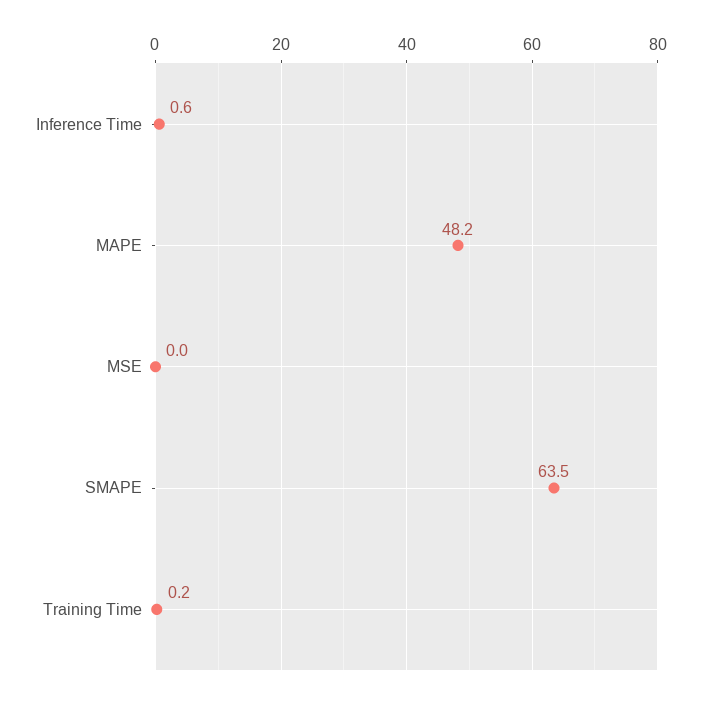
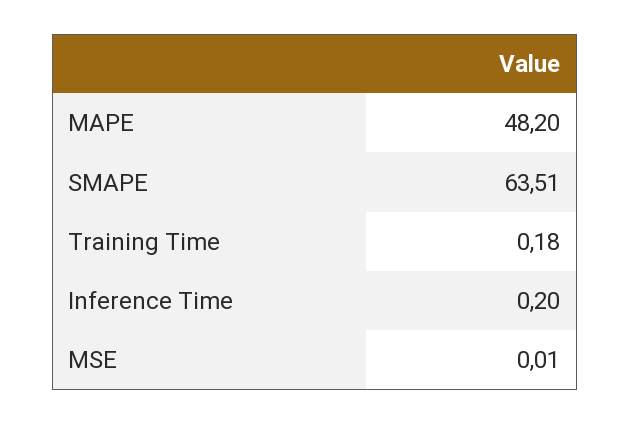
Inference Time: 0.6 -> 0.2

